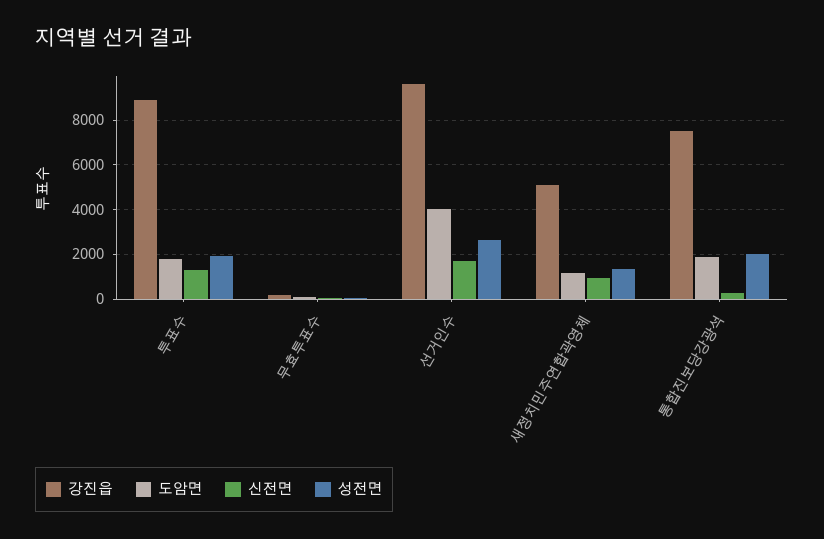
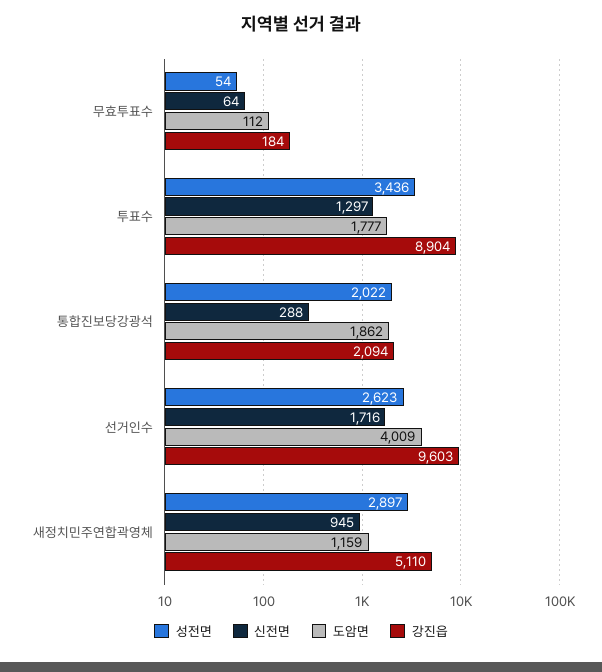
성전면, 투표수: 2000 -> 3436
성전면, 새정치민주연합곽영체: 1500 -> 2897
강진읍, 통합진보당강광석: 7500 -> 2094

